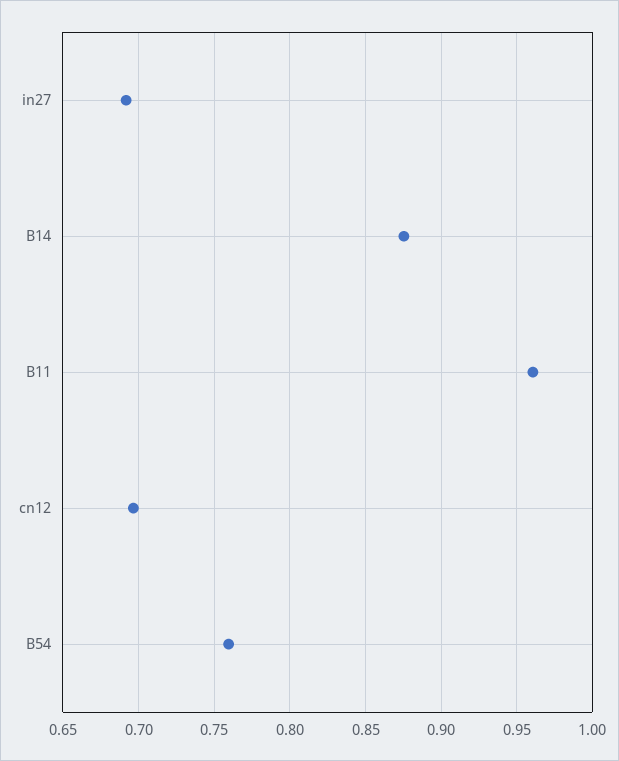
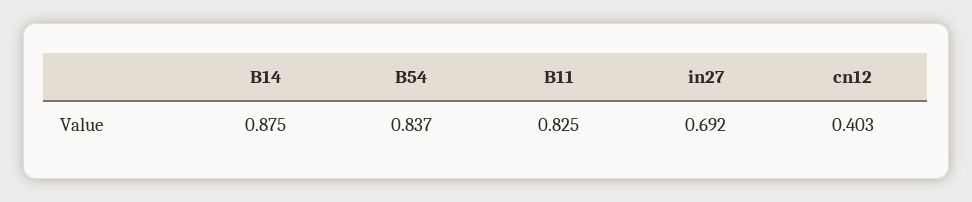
B11: 0.96 -> 0.825
cn12: 0.695 -> 0.403
B54: 0.76 -> 0.837

